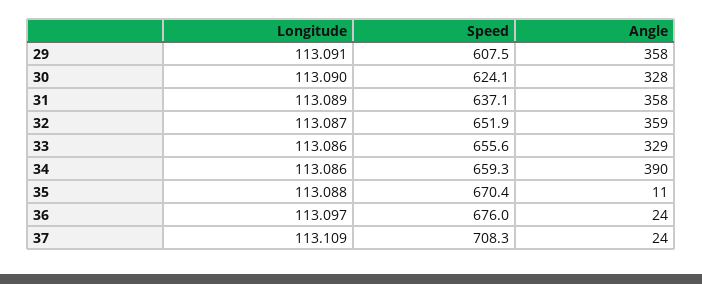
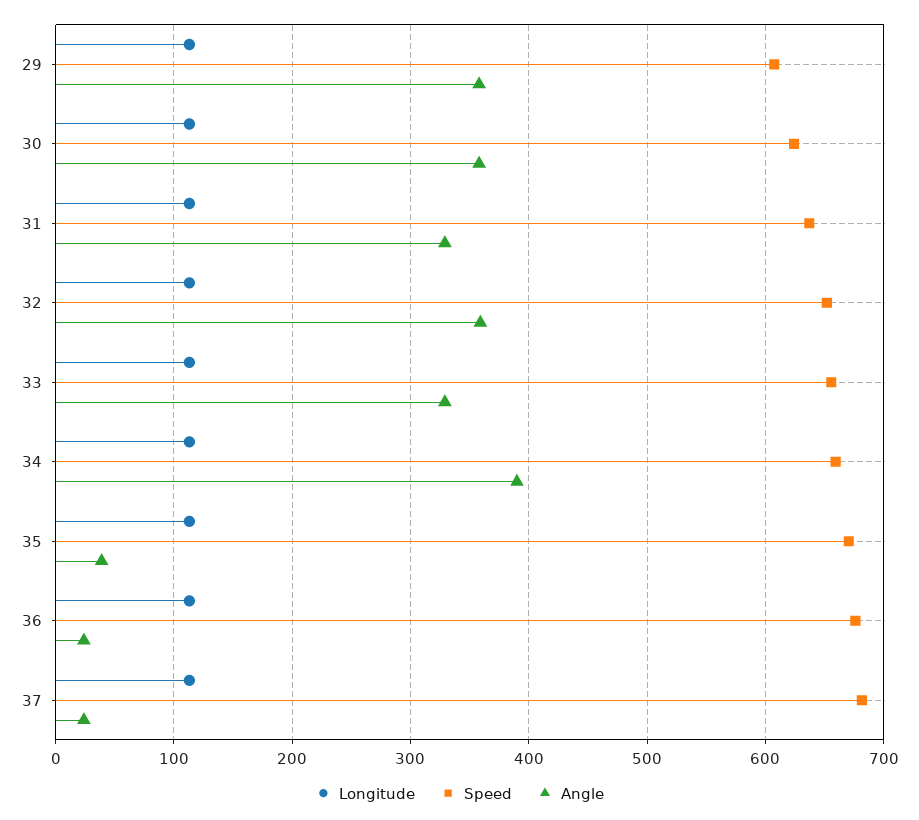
Angle, 30: 328 -> 360
Angle, 31: 358 -> 330
Angle, 35: 11 -> 40
Speed, 37: 708.3 -> 680

